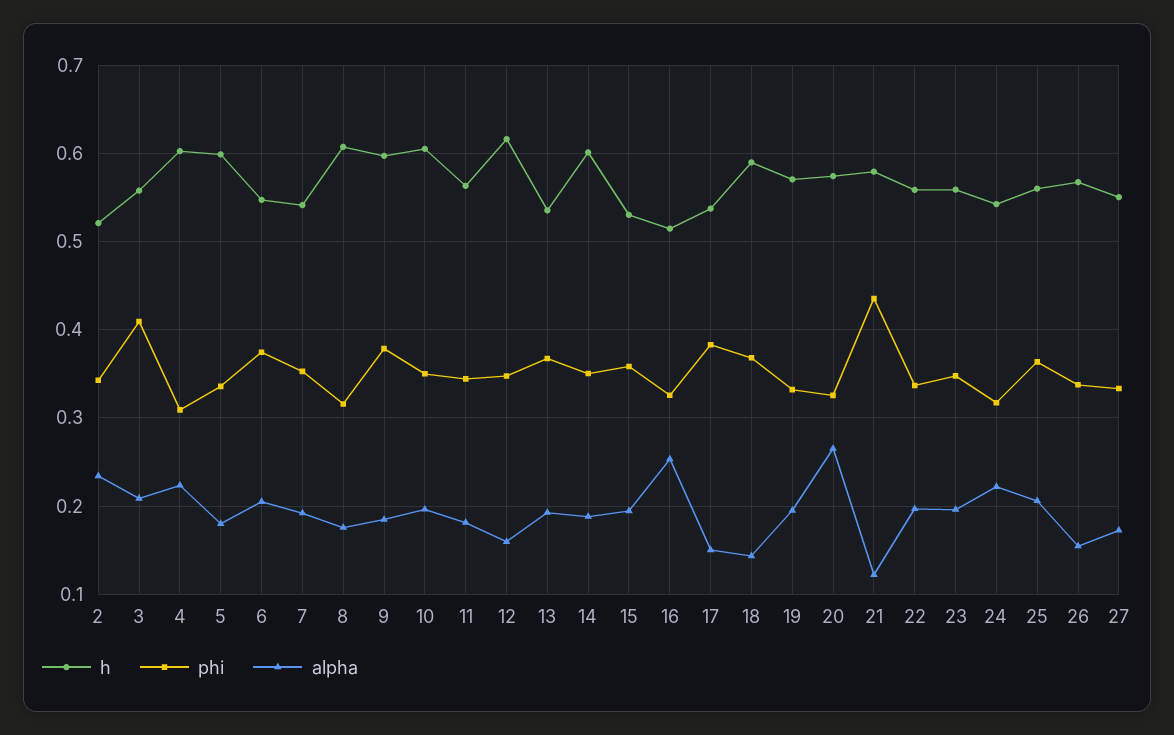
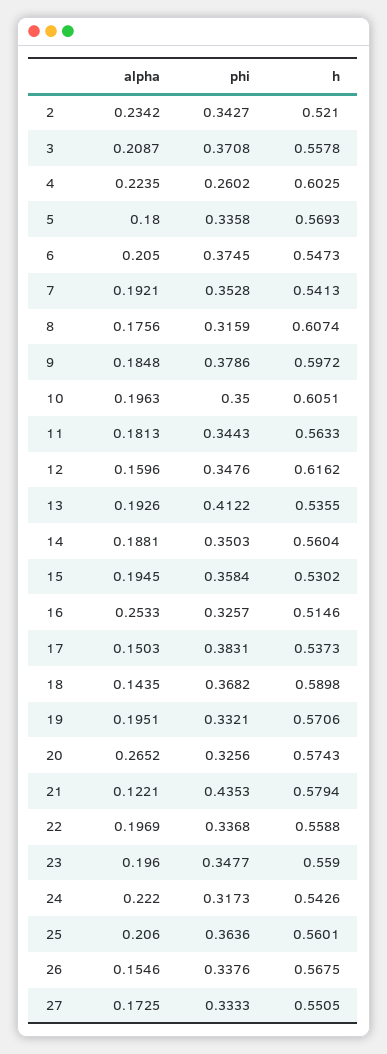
phi, 3: 0.41 -> 0.3708
phi, 4: 0.31 -> 0.2602
h, 5: 0.6 -> 0.5693
phi, 13: 0.37 -> 0.4122
h, 14: 0.6 -> 0.5604

